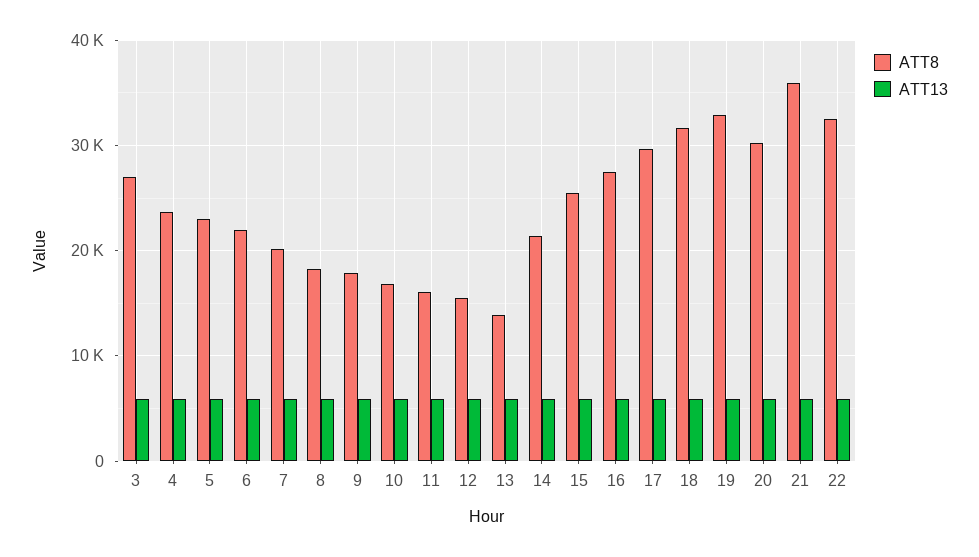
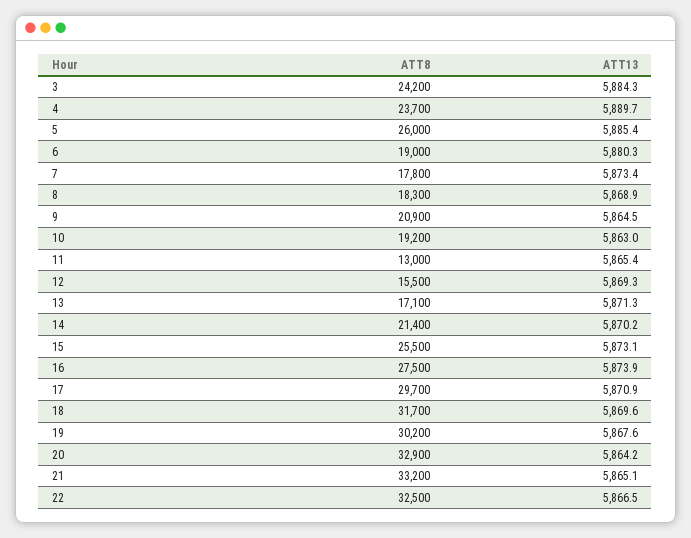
ATT8, 3: 27000 -> 24200
ATT8, 5: 23000 -> 26000
ATT8, 6: 22000 -> 19000
ATT8, 7: 20000 -> 17800
ATT8, 9: 18000 -> 20900
ATT8, 10: 17000 -> 19200
ATT8, 11: 16000 -> 13000
ATT8, 13: 14000 -> 17100
ATT8, 19: 33000 -> 30200
ATT8, 20: 30000 -> 32900
ATT8, 21: 36000 -> 33200

